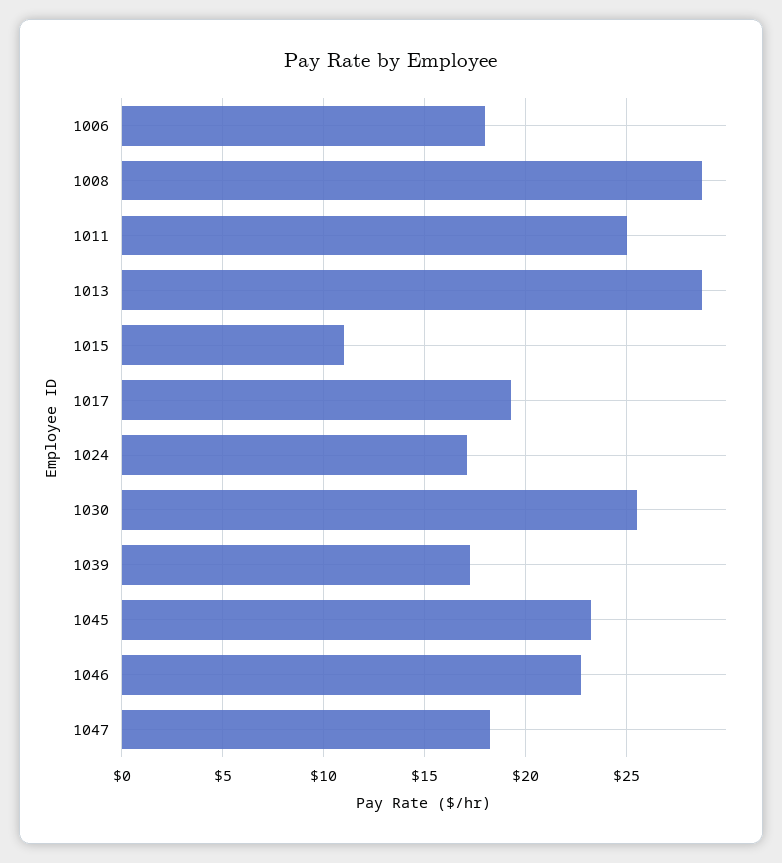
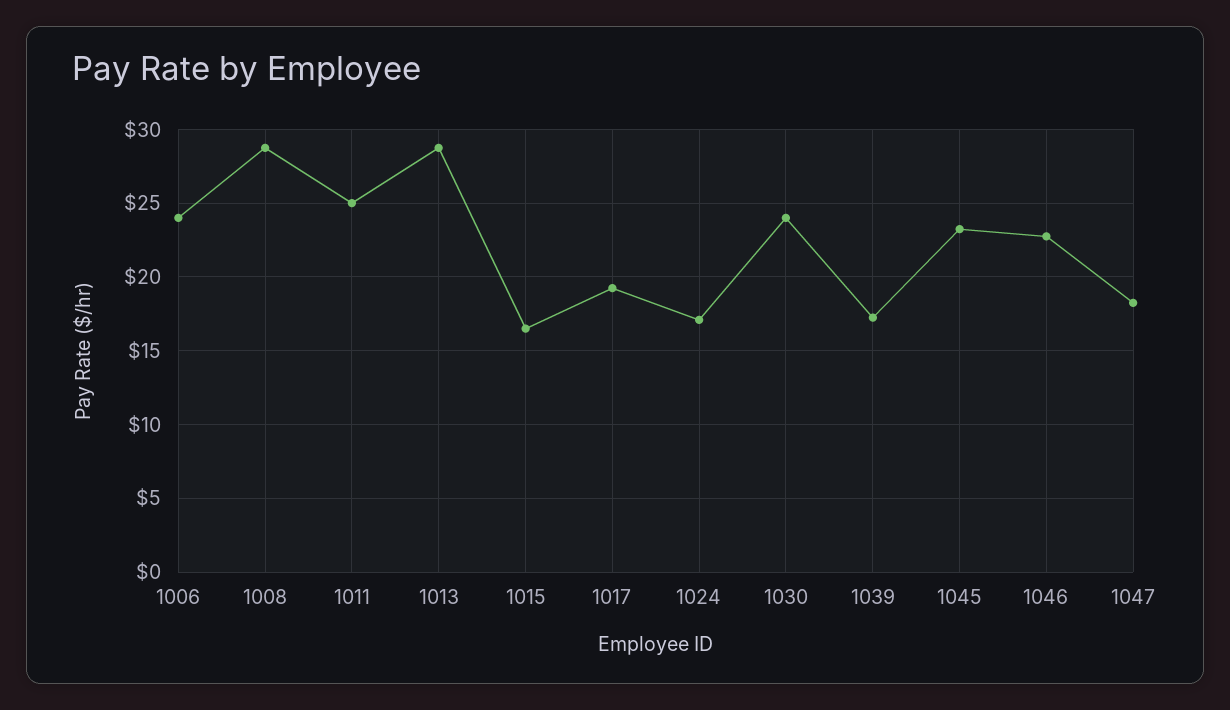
1006: 18 -> 24
1015: 11 -> 16.5
1030: 25.5 -> 24

